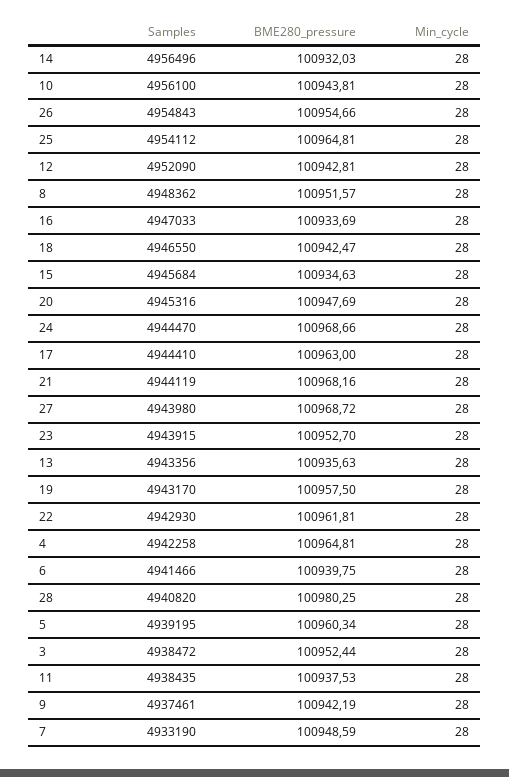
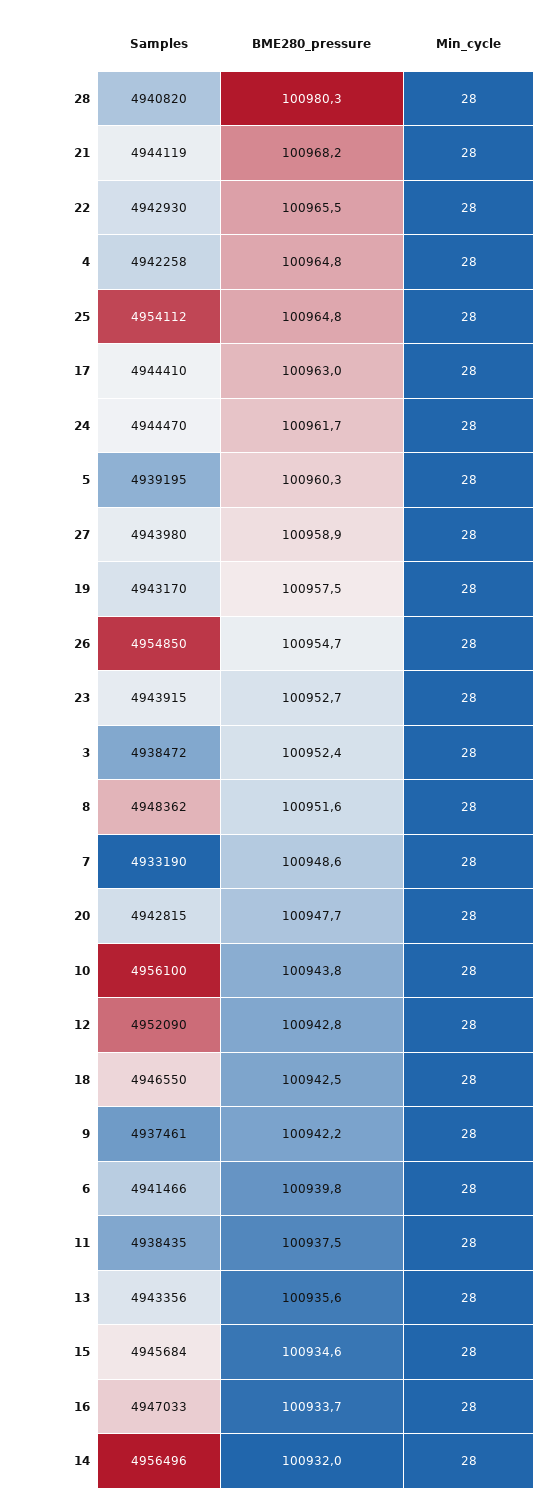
Samples, 26: 4954843 -> 4954850
Samples, 20: 4945316 -> 4942815
BME280_pressure, 24: 100968.66 -> 100961.7
BME280_pressure, 27: 100968.72 -> 100958.9
BME280_pressure, 22: 100961.81 -> 100965.5

